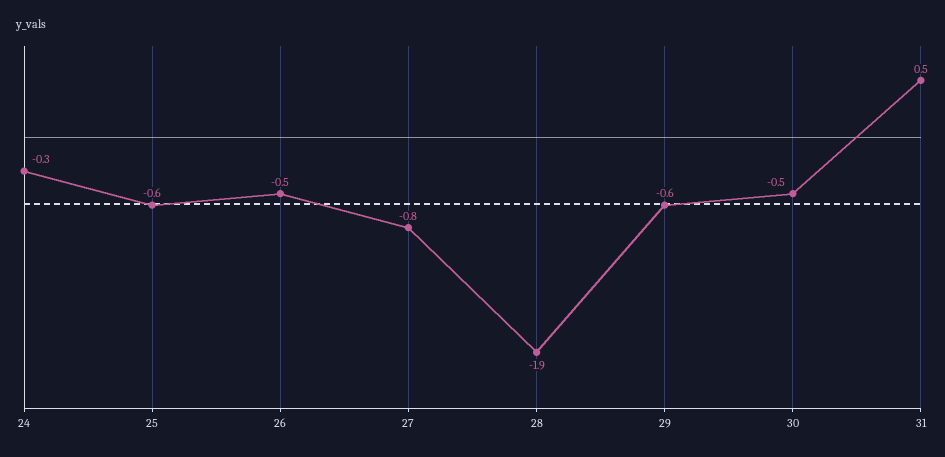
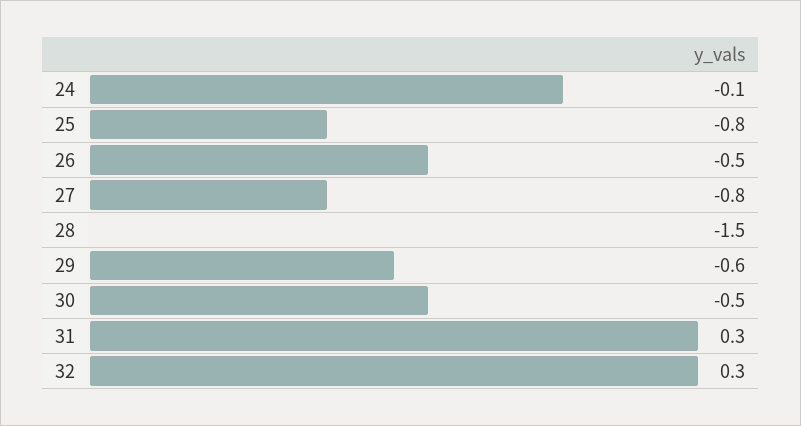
24: -0.3 -> -0.1
25: -0.6 -> -0.8
28: -1.9 -> -1.5
31: 0.5 -> 0.3
32: none -> 0.3

